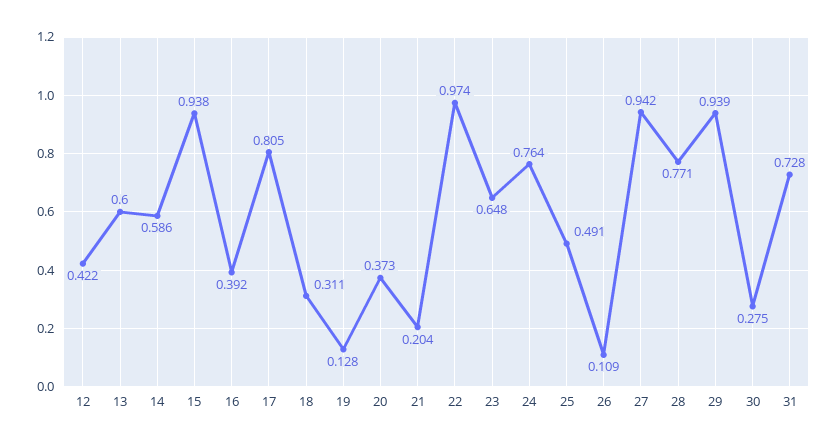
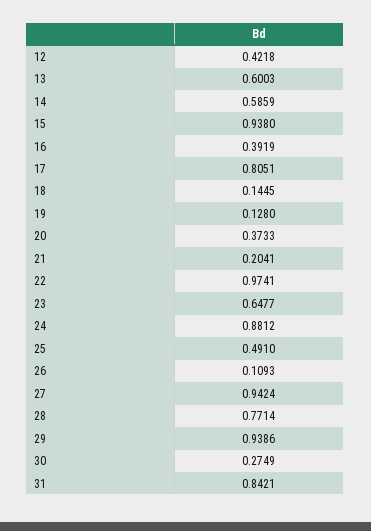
18: 0.311 -> 0.1445
24: 0.764 -> 0.8812
31: 0.728 -> 0.8421

